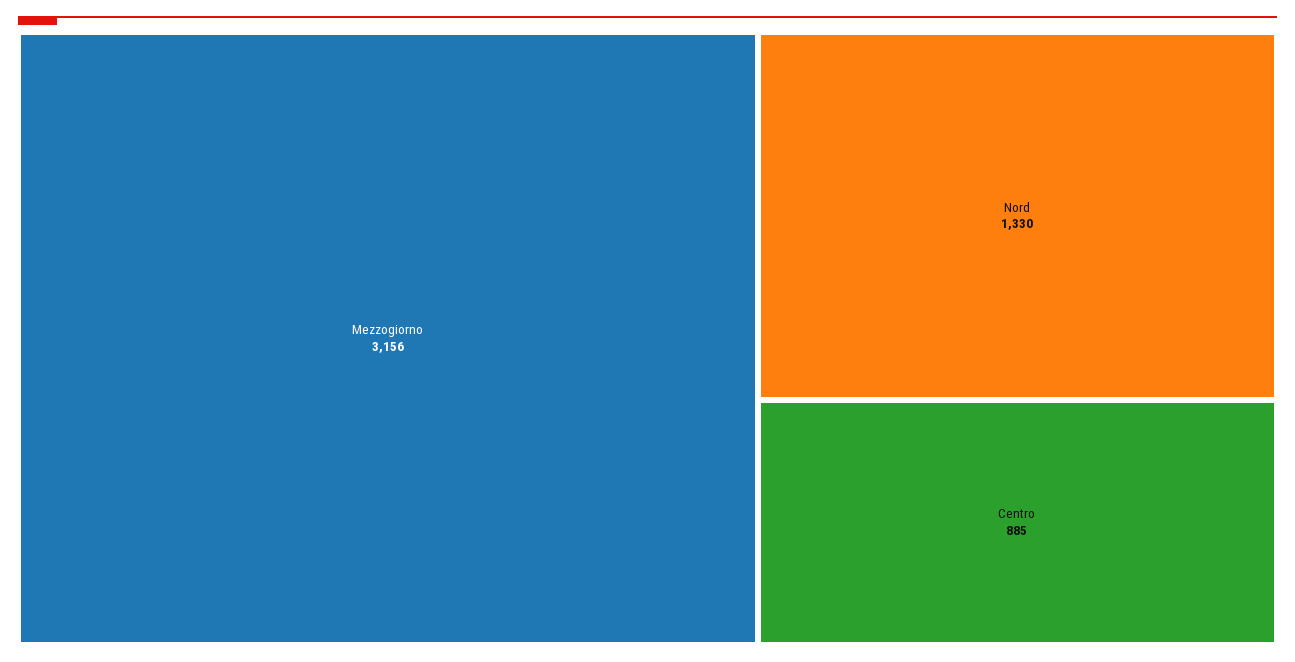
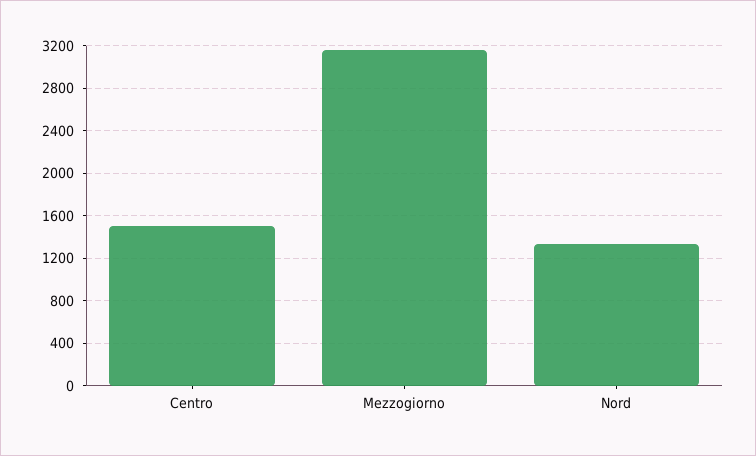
Centro: 885 -> 1500

